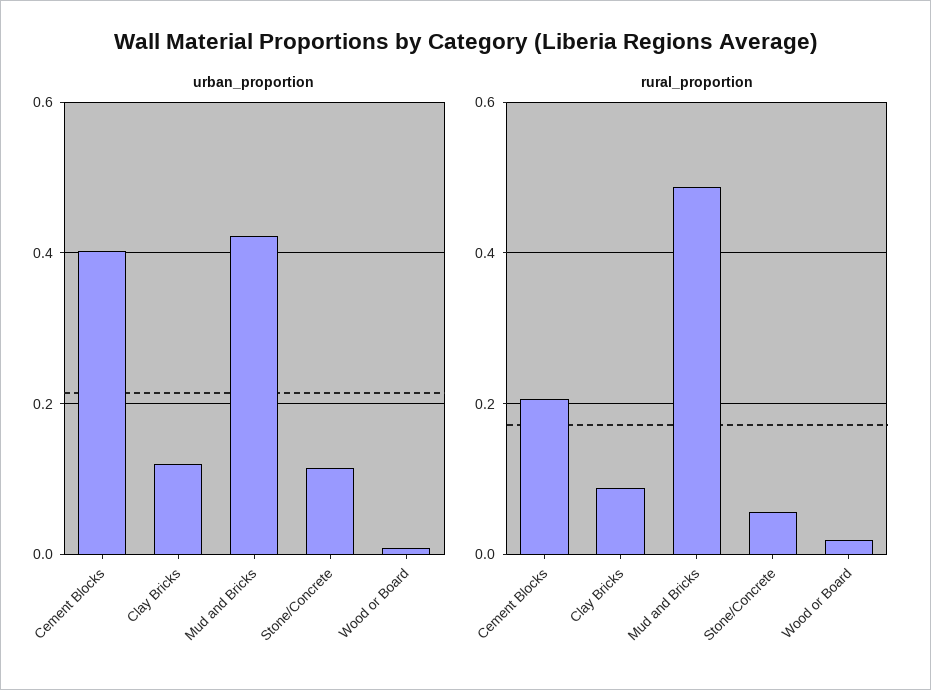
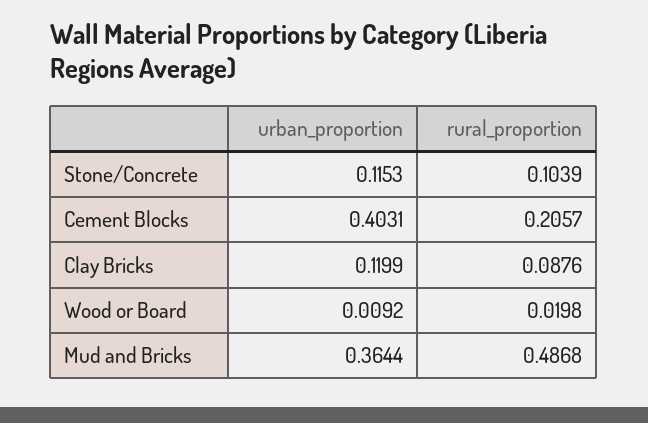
urban_proportion, Mud and Bricks: 0.42 -> 0.3644
rural_proportion, Stone/Concrete: 0.06 -> 0.1039

